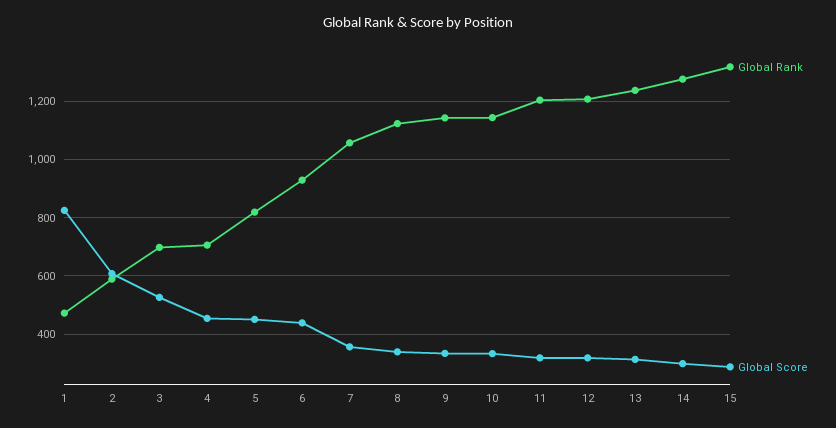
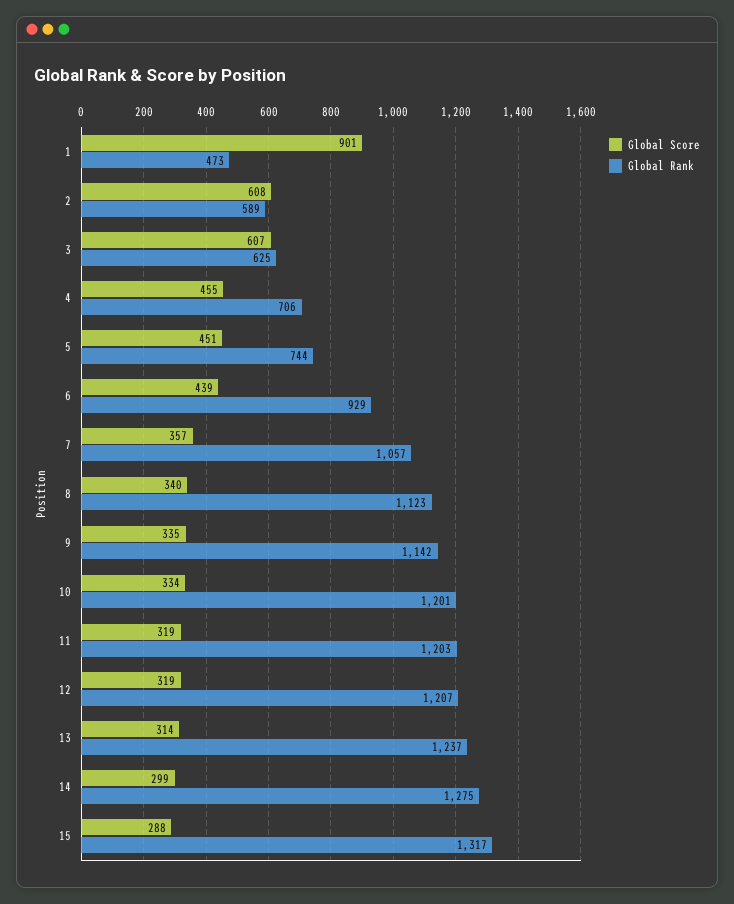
Global Score, 1: 825 -> 901
Global Rank, 3: 700 -> 625
Global Score, 3: 525 -> 607
Global Rank, 5: 825 -> 744
Global Rank, 10: 1150 -> 1201

